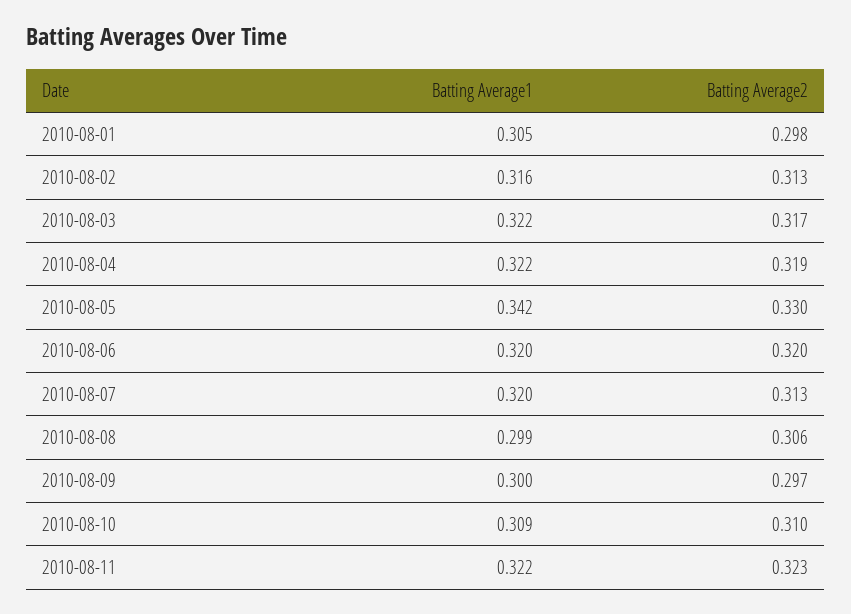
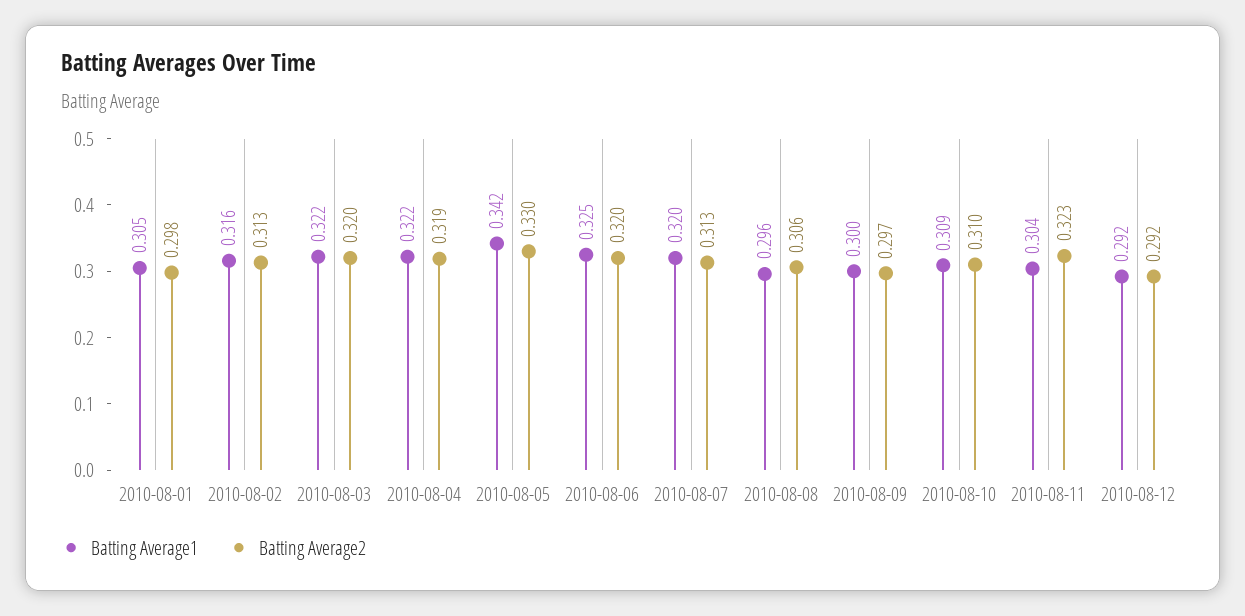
Batting Average2, 2010-08-03: 0.317 -> 0.32
Batting Average1, 2010-08-06: 0.32 -> 0.325
Batting Average1, 2010-08-08: 0.299 -> 0.296
Batting Average1, 2010-08-11: 0.322 -> 0.304
Batting Average1, 2010-08-12: none -> 0.292
Batting Average2, 2010-08-12: none -> 0.292

